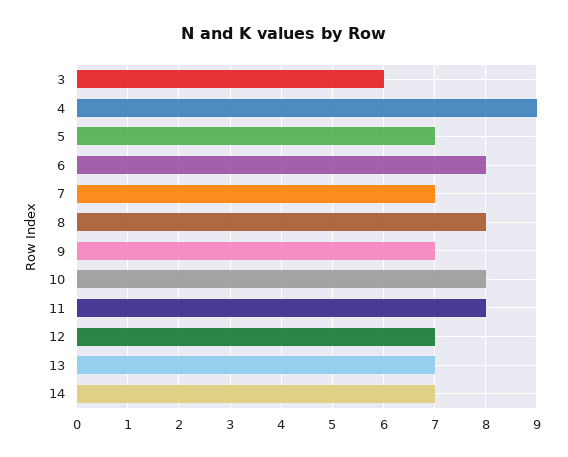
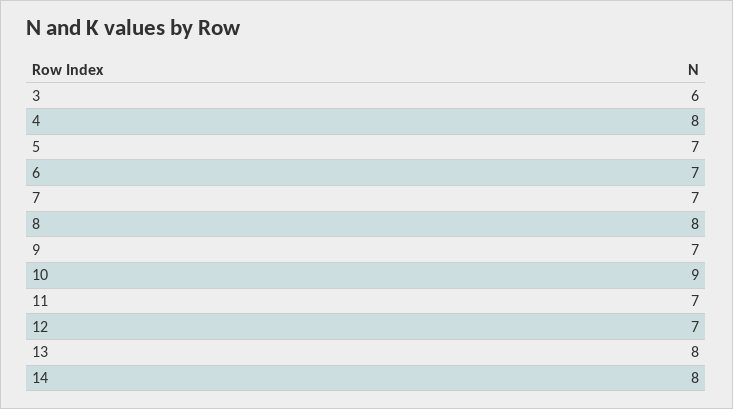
4: 9 -> 8
6: 8 -> 7
10: 8 -> 9
11: 8 -> 7
13: 7 -> 8
14: 7 -> 8

